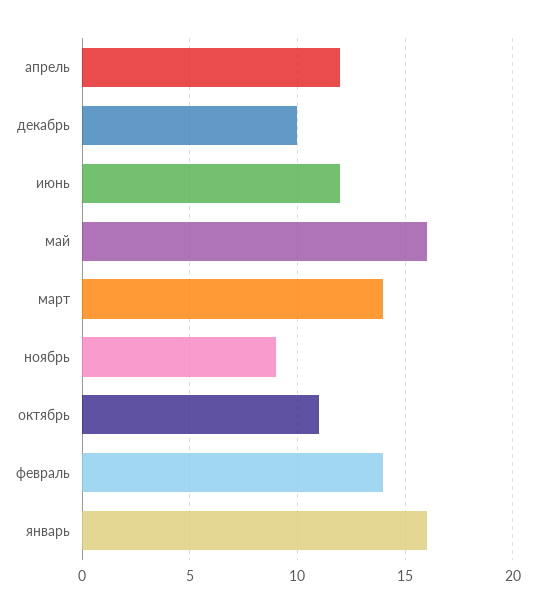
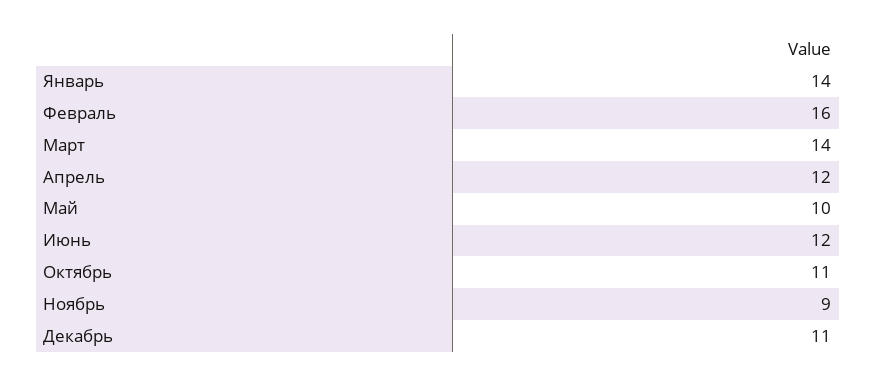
декабрь: 10 -> 11
май: 16 -> 10
февраль: 14 -> 16
январь: 16 -> 14

